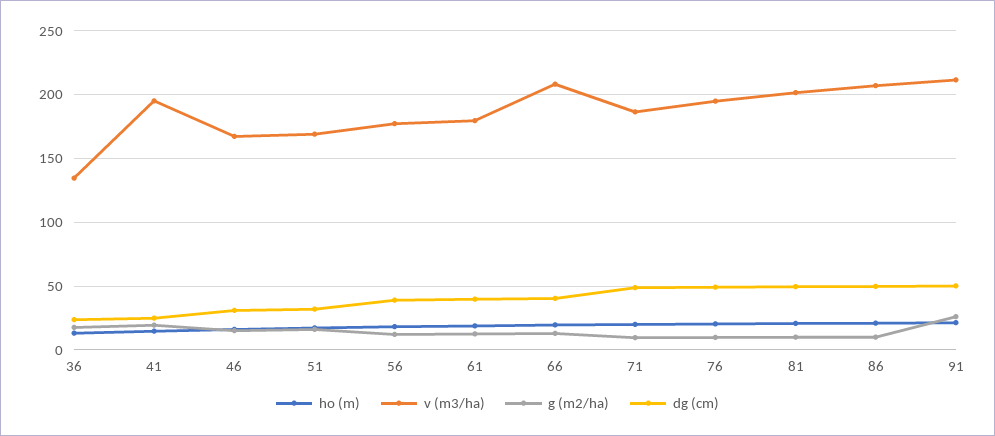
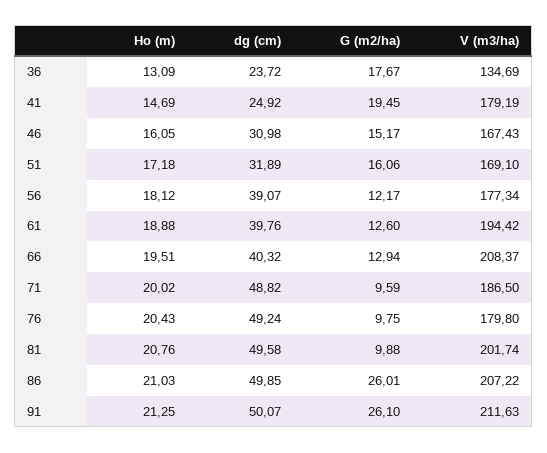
v (m3/ha), 41: 195 -> 179.19
v (m3/ha), 61: 180 -> 194.42
v (m3/ha), 76: 195 -> 179.8
g (m2/ha), 86: 10 -> 26.01

